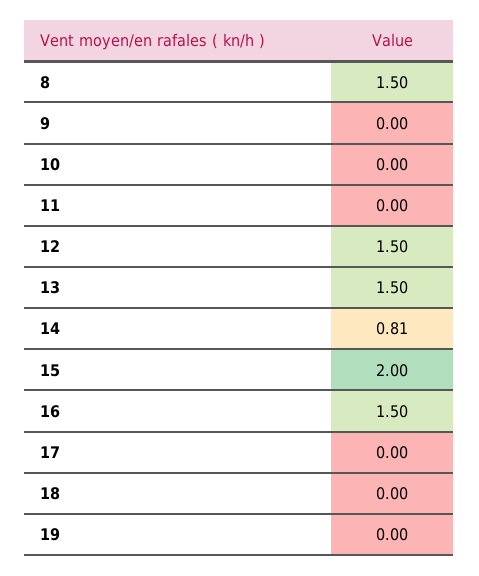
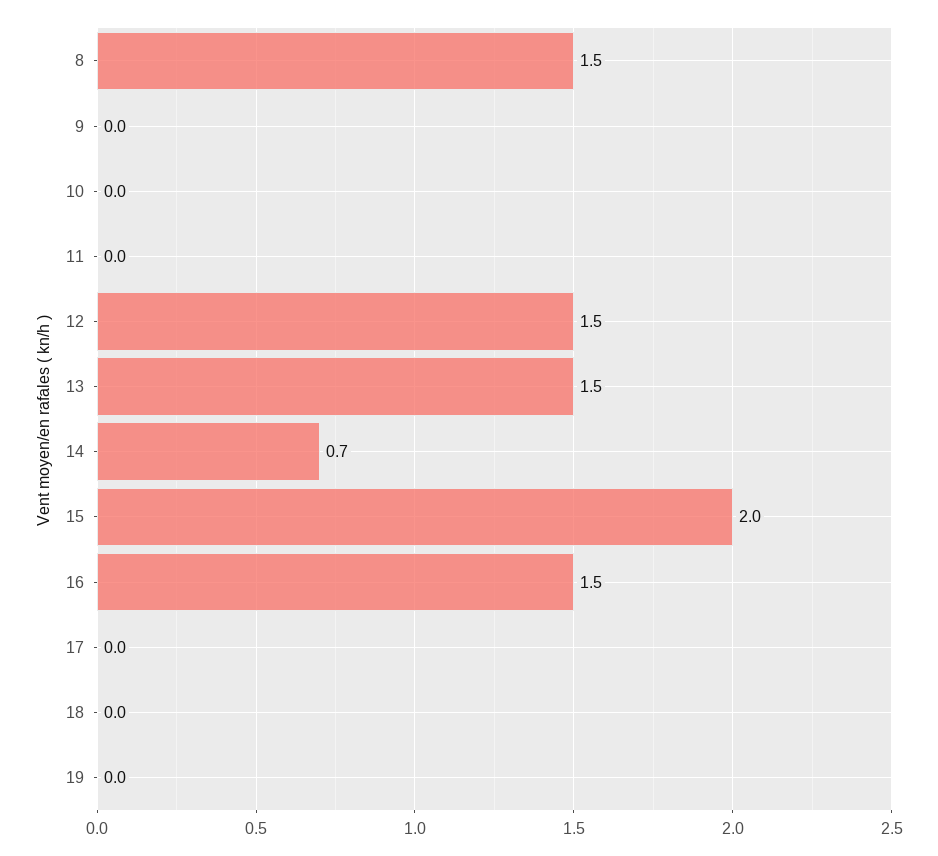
14: 0.81 -> 0.7

